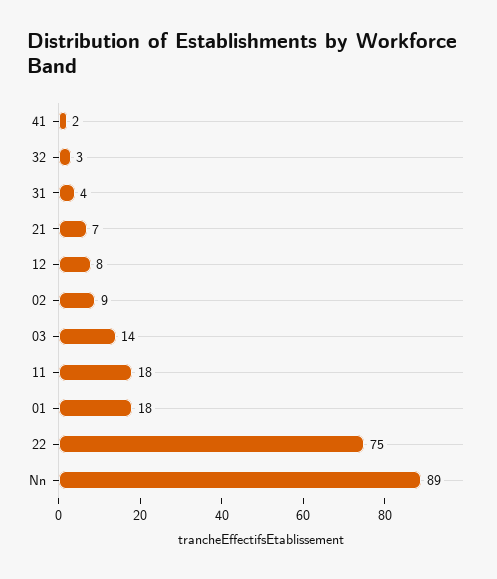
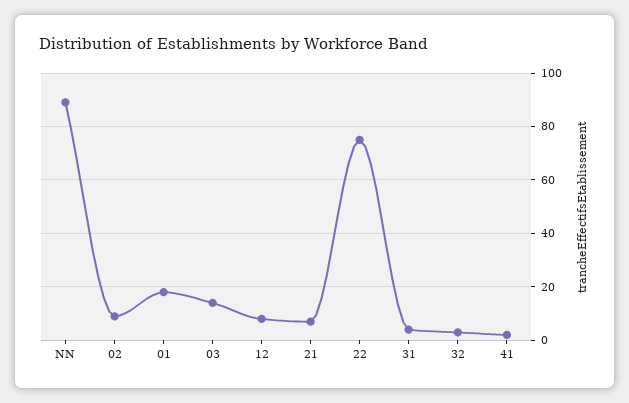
11: 18 -> none

